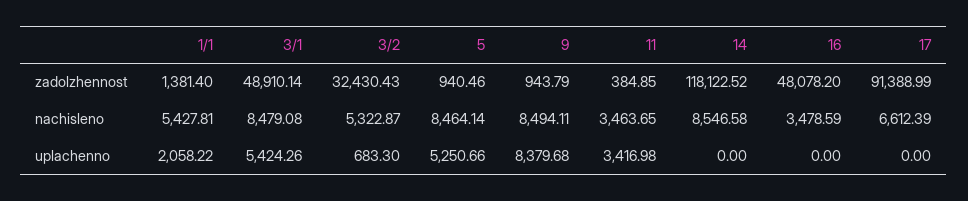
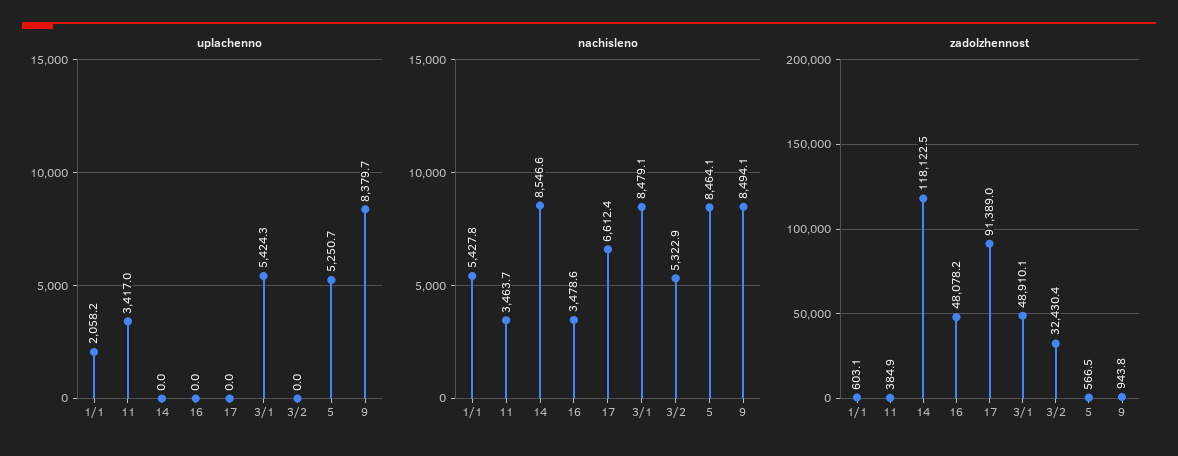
zadolzhennost, 1/1: 1381.4 -> 603.1
zadolzhennost, 5: 940.46 -> 566.5
uplachenno, 3/2: 683.3 -> 0

